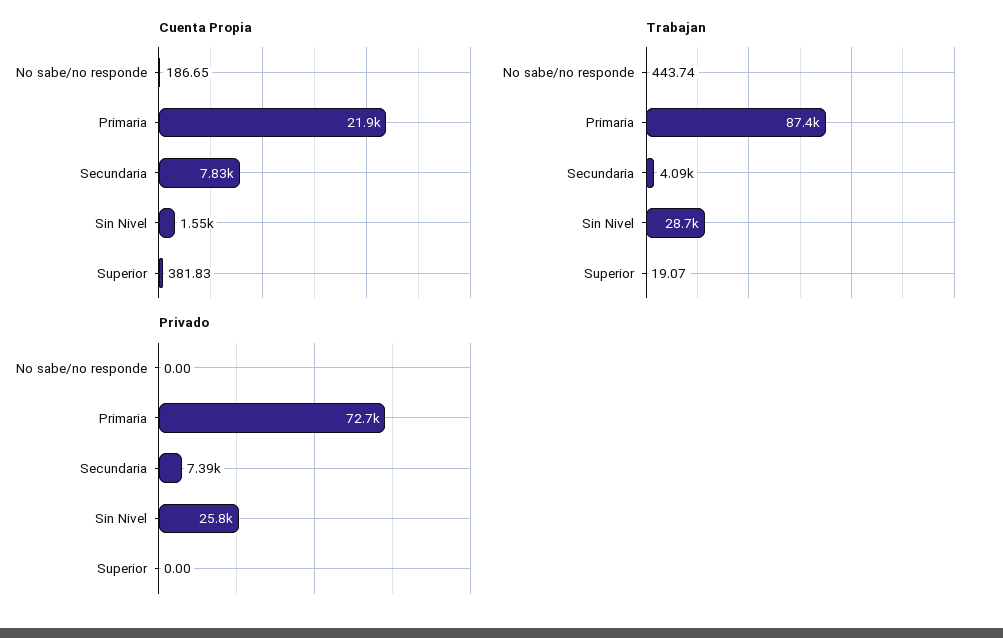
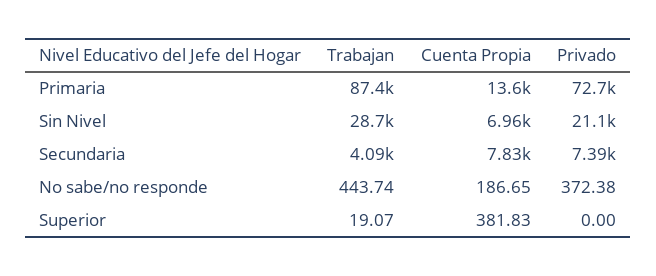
Cuenta Propia, Primaria: 21900 -> 13600
Cuenta Propia, Sin Nivel: 1550 -> 6960
Privado, No sabe/no responde: 0 -> 372.38
Privado, Sin Nivel: 25800 -> 21100

